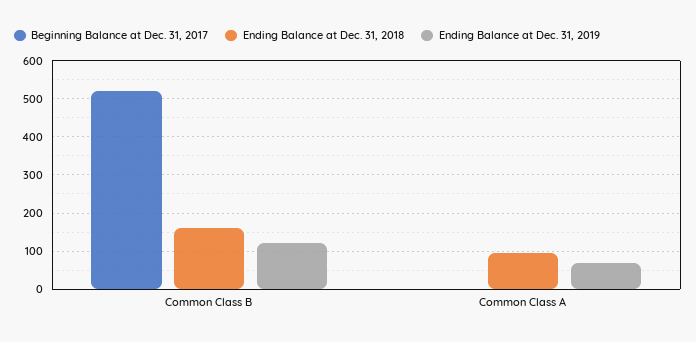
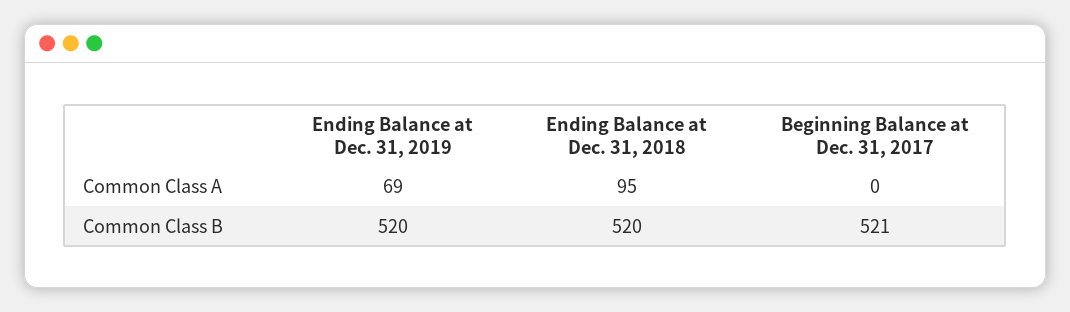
Ending Balance at Dec. 31, 2018, Common Class B: 160 -> 520
Ending Balance at Dec. 31, 2019, Common Class B: 120 -> 520

